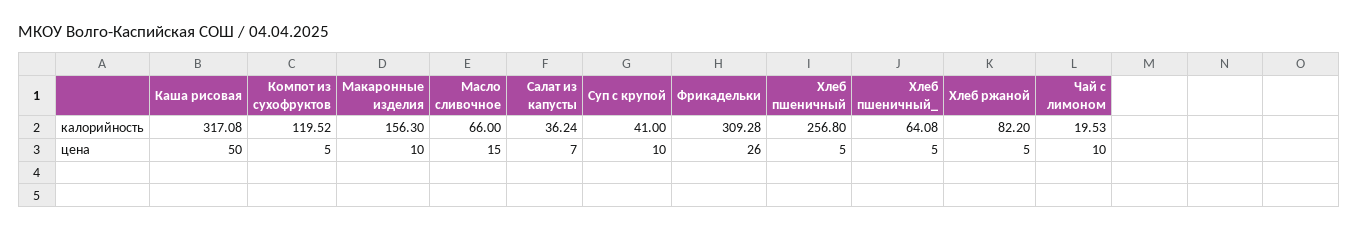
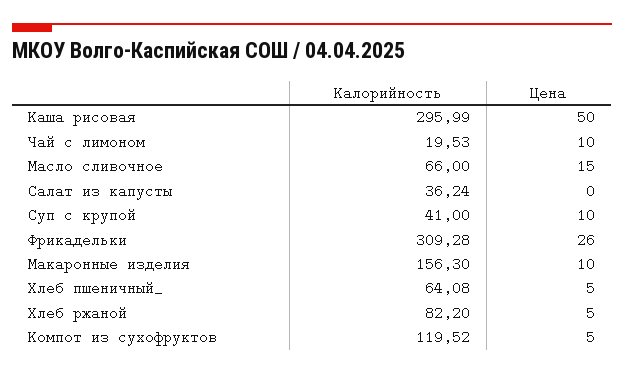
Каша рисовая, калорийность: 317.08 -> 295.99
Хлеб пшеничный, калорийность: 256.8 -> none
Салат из капусты, цена: 7 -> 0
Хлеб пшеничный, цена: 5 -> none

